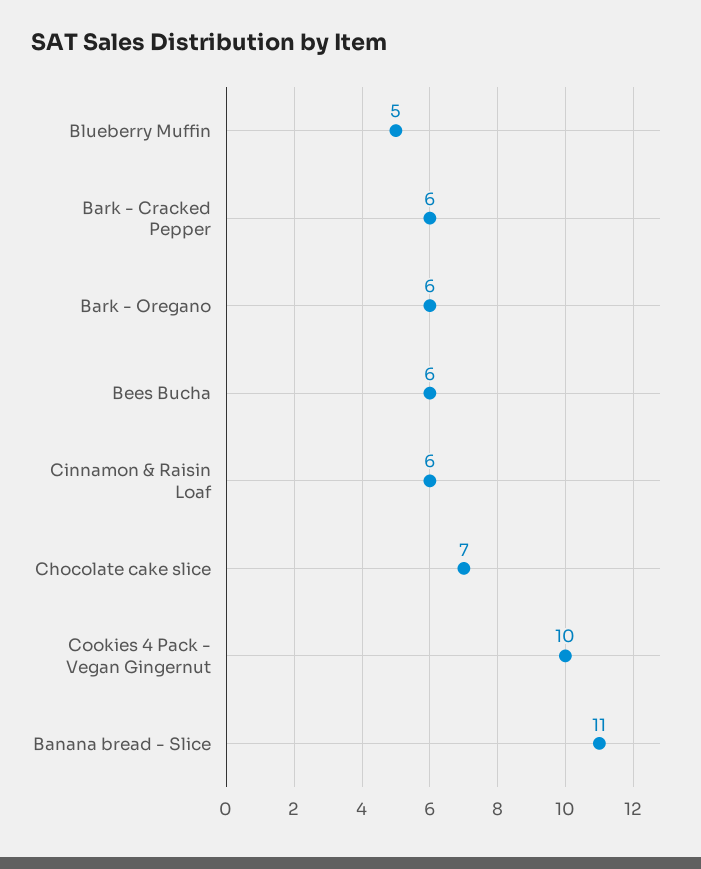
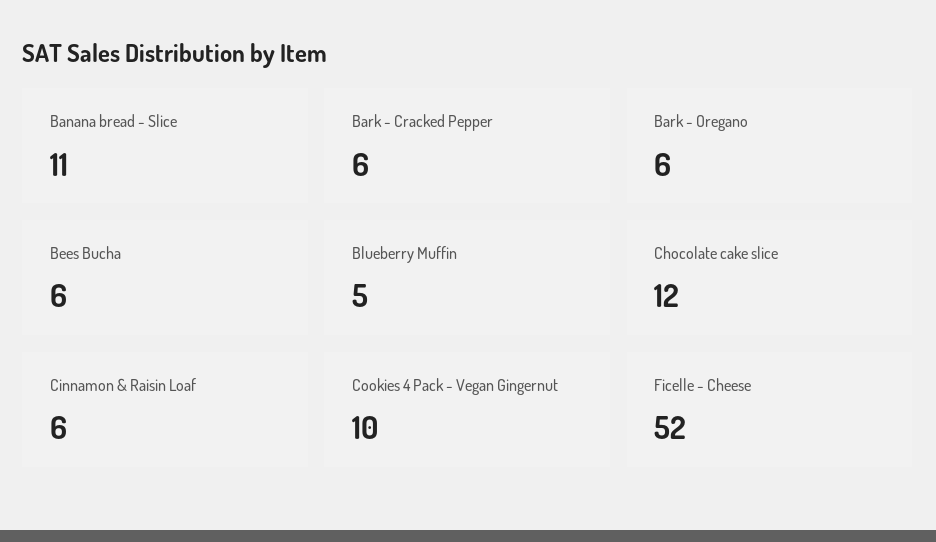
Chocolate cake slice: 7 -> 12
Ficelle - Cheese: none -> 52

